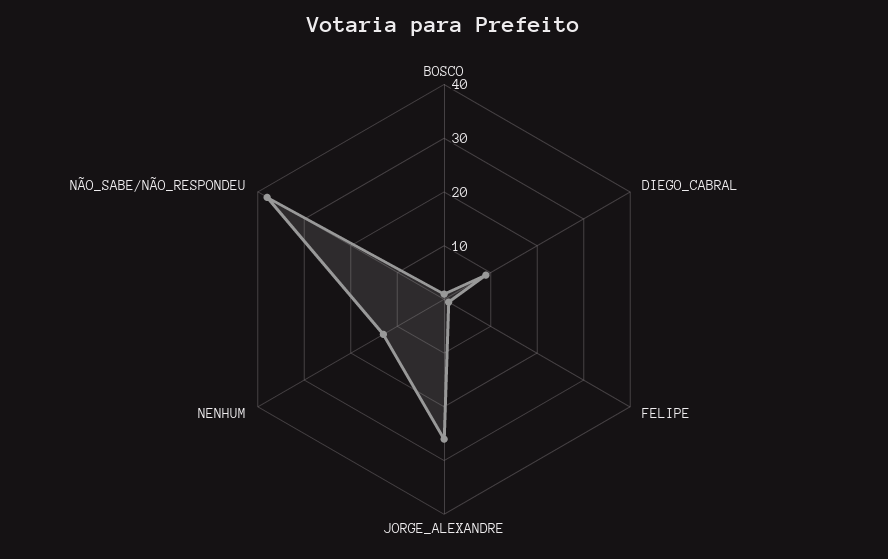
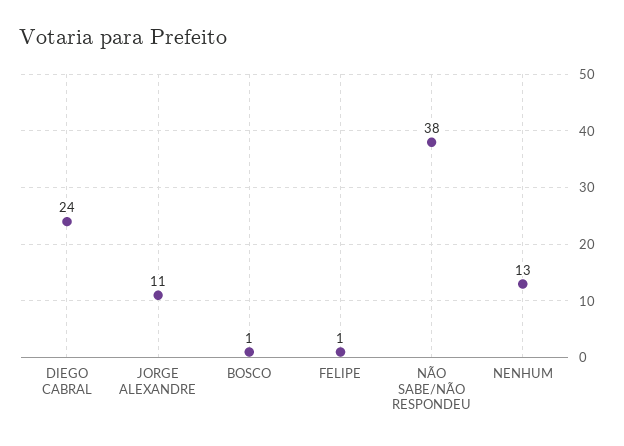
DIEGO_CABRAL: 10 -> 24
JORGE_ALEXANDRE: 25 -> 11

